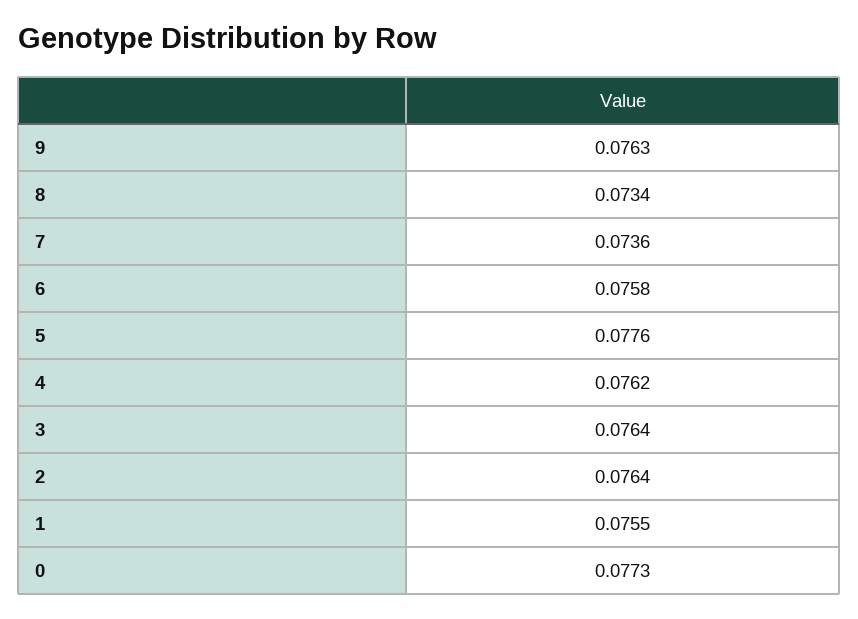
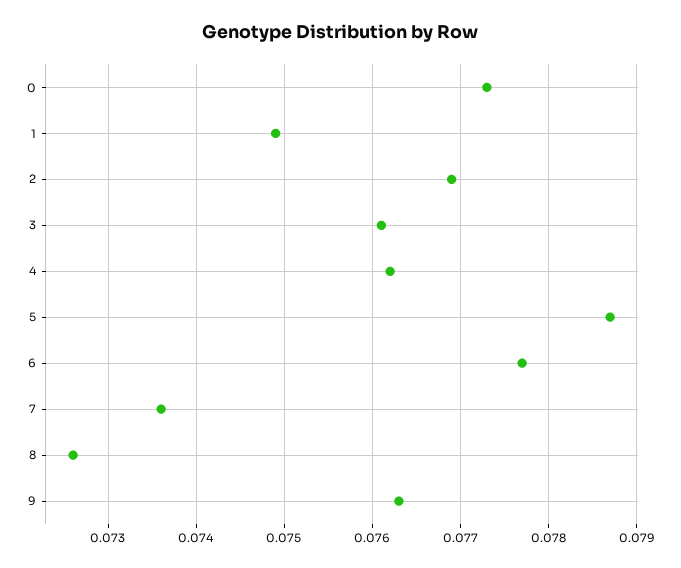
8: 0.0734 -> 0.0726
6: 0.0758 -> 0.0777
5: 0.0776 -> 0.0787
3: 0.0764 -> 0.0761
2: 0.0764 -> 0.0769
1: 0.0755 -> 0.0749

